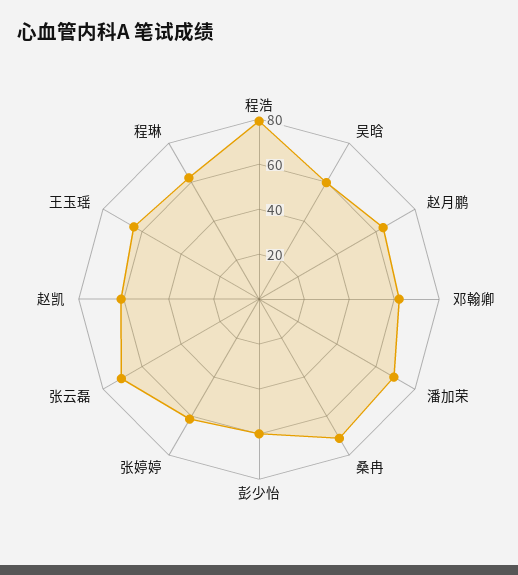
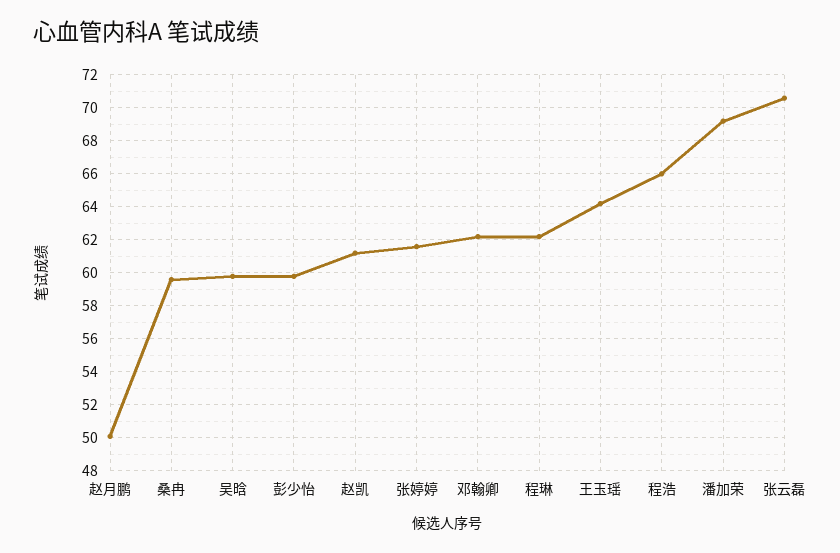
程浩: 80 -> 66
赵月鹏: 65 -> 50
桑冉: 70 -> 59.5

